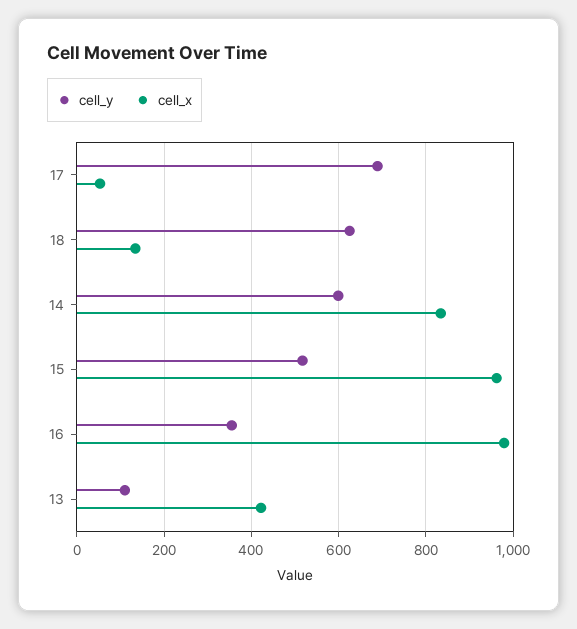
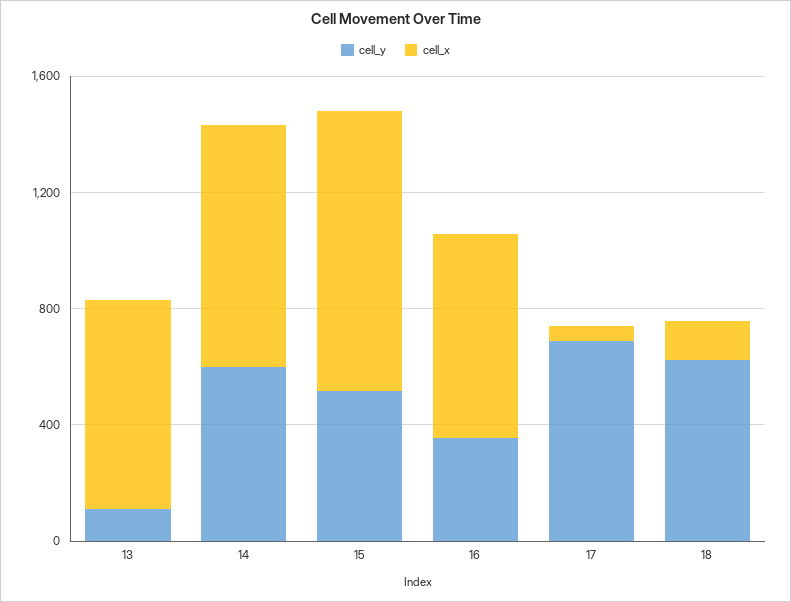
cell_x, 16: 980 -> 700
cell_x, 13: 420 -> 700

